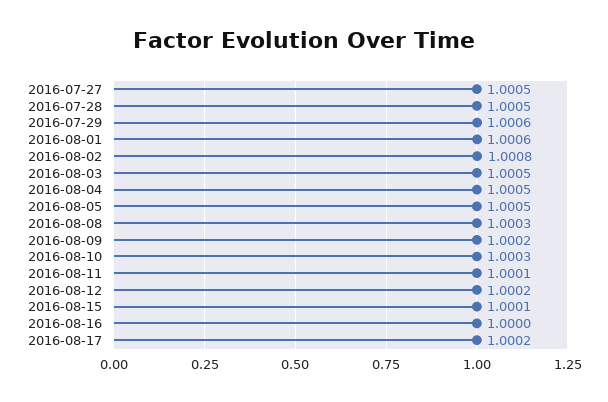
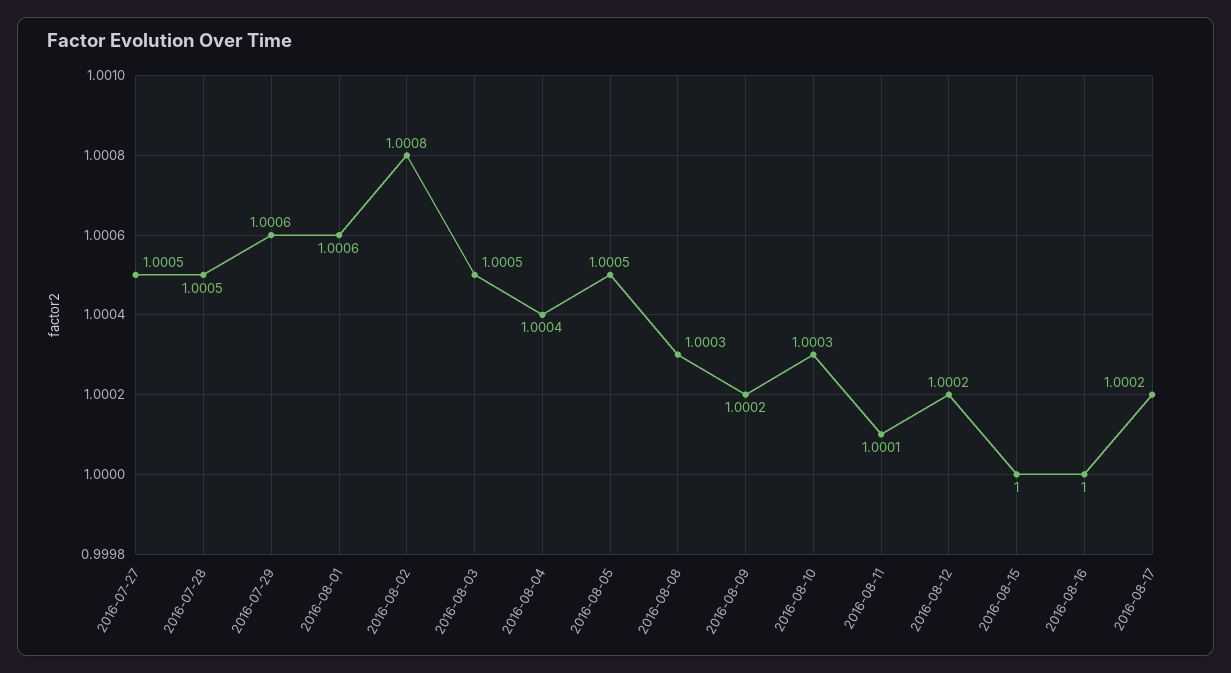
2016-08-04: 1.0005 -> 1.0004
2016-08-15: 1.0001 -> 1

